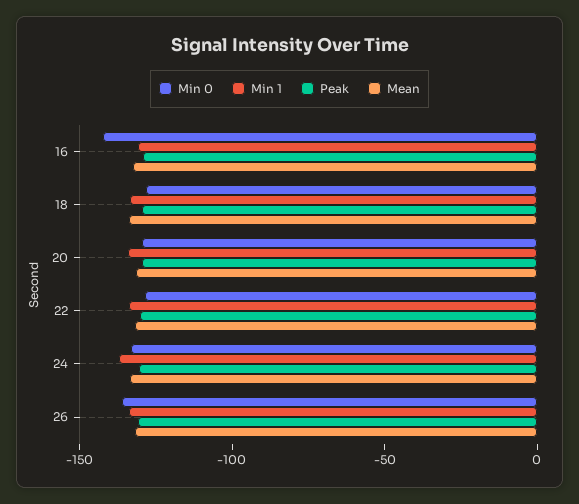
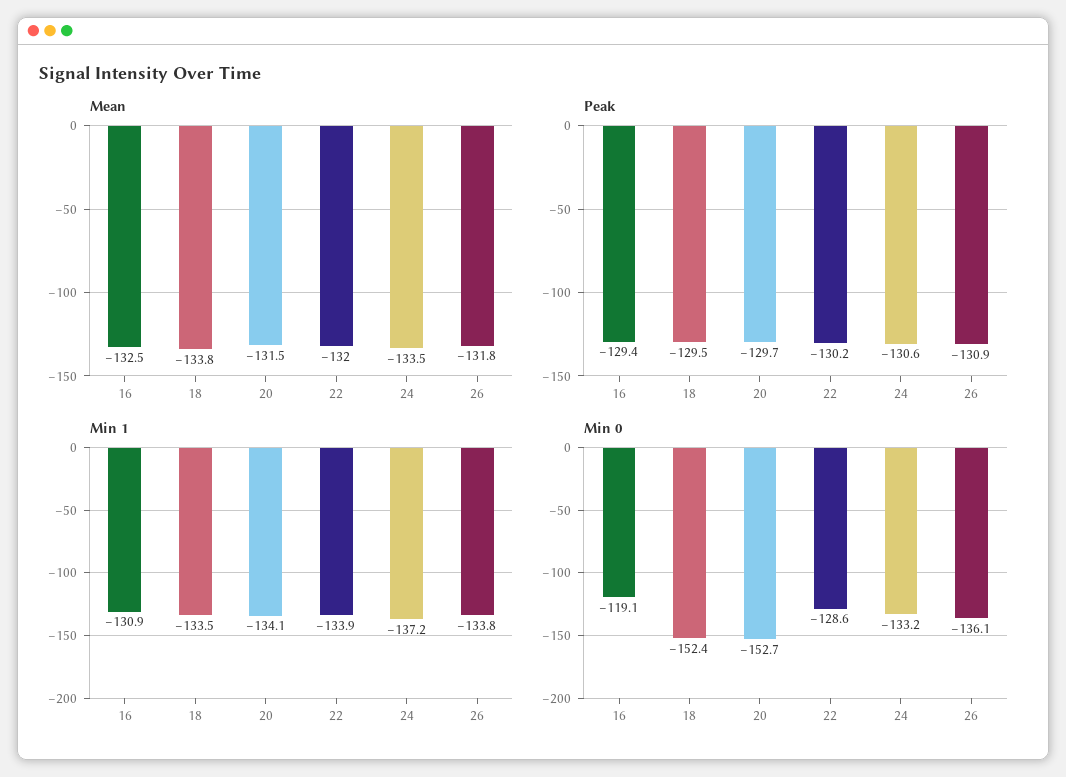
Min 0, 16: -140 -> -119.1
Min 0, 18: -130 -> -152.4
Min 0, 20: -130 -> -152.7

